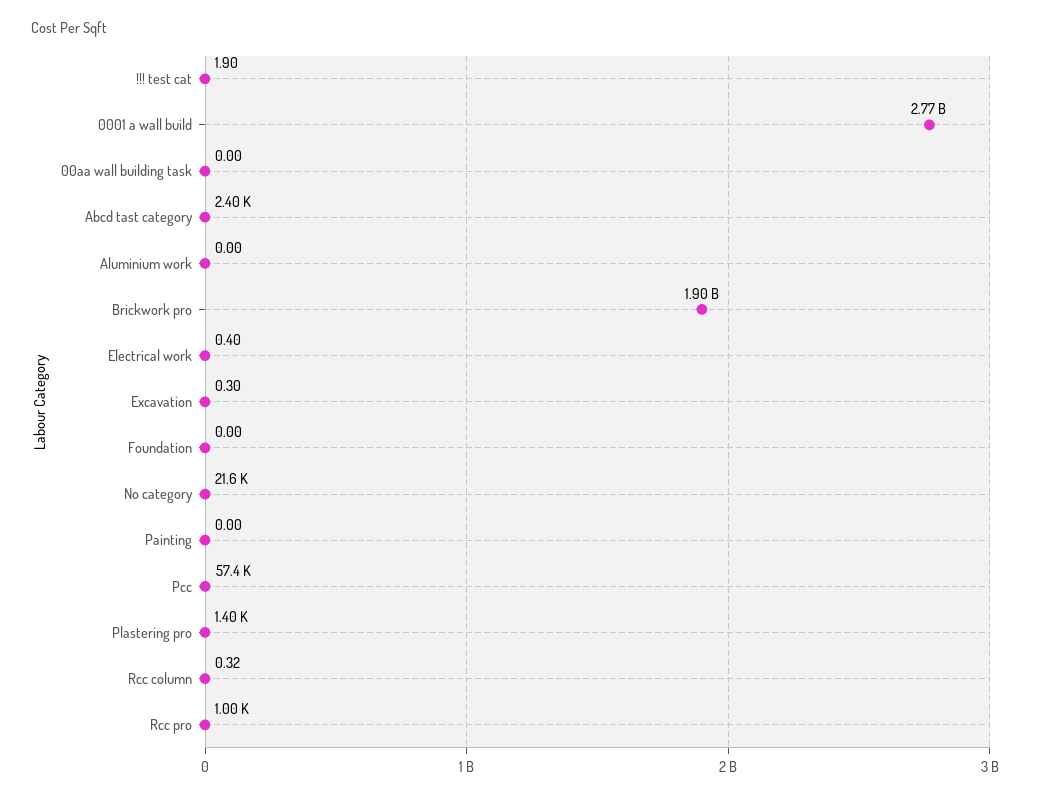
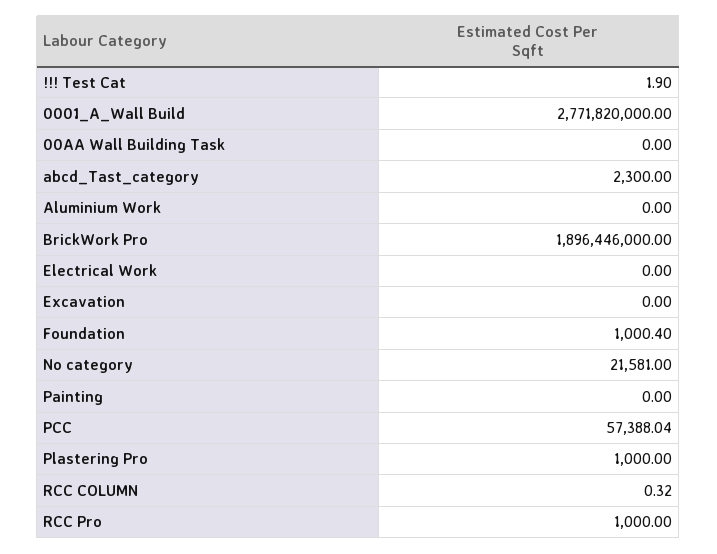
Abcd tast category: 2400 -> 2300
Electrical work: 0.4 -> 0
Excavation: 0.3 -> 0
Foundation: 0 -> 1000.4
Plastering pro: 1400 -> 1000

